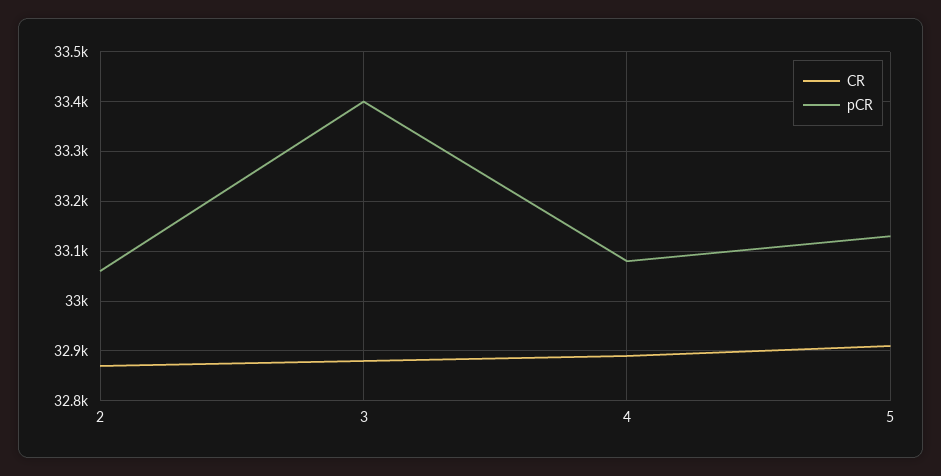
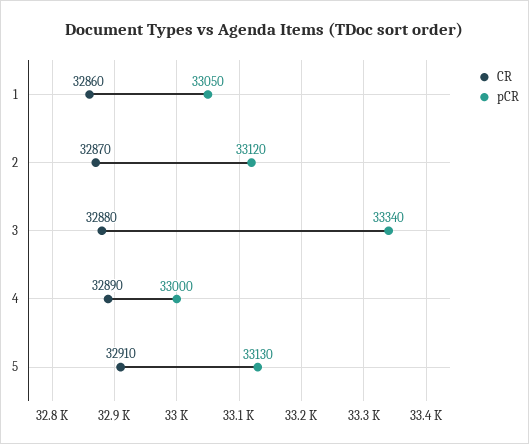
pCR, 2: 33060 -> 33120
pCR, 3: 33400 -> 33340
pCR, 4: 33080 -> 33000
CR, 1: none -> 32860
pCR, 1: none -> 33050

